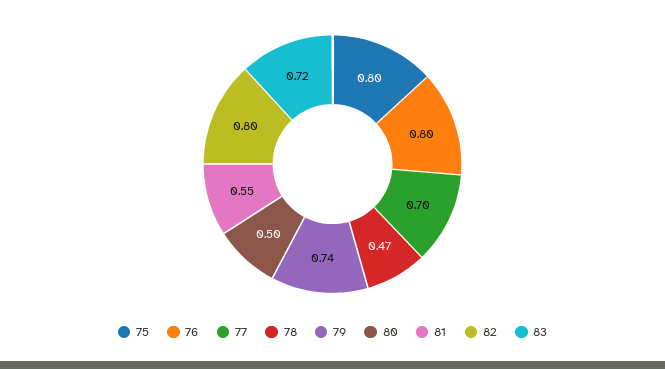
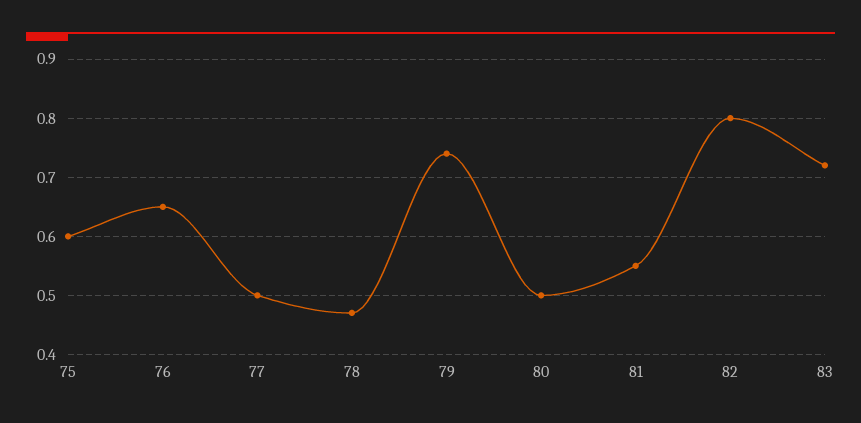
75: 0.8 -> 0.6
76: 0.8 -> 0.65
77: 0.7 -> 0.5

